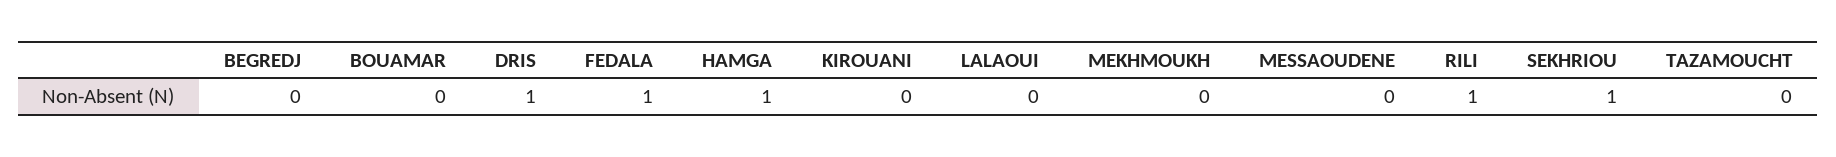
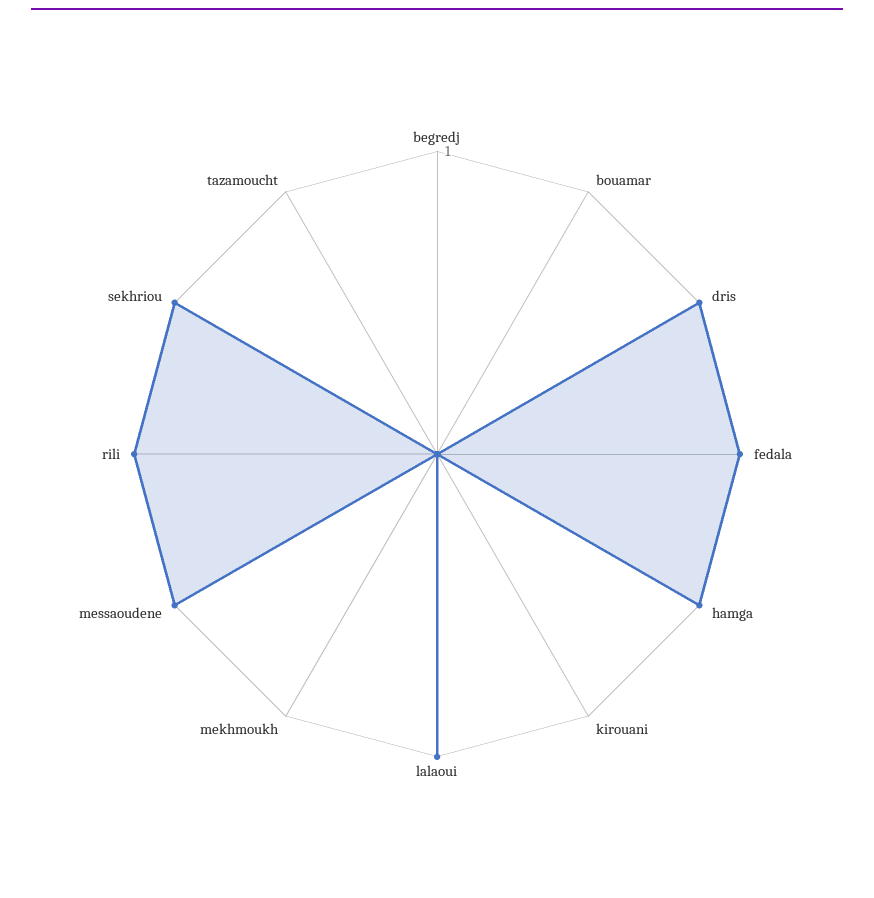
LALAOUI: 0 -> 1
MESSAOUDENE: 0 -> 1

